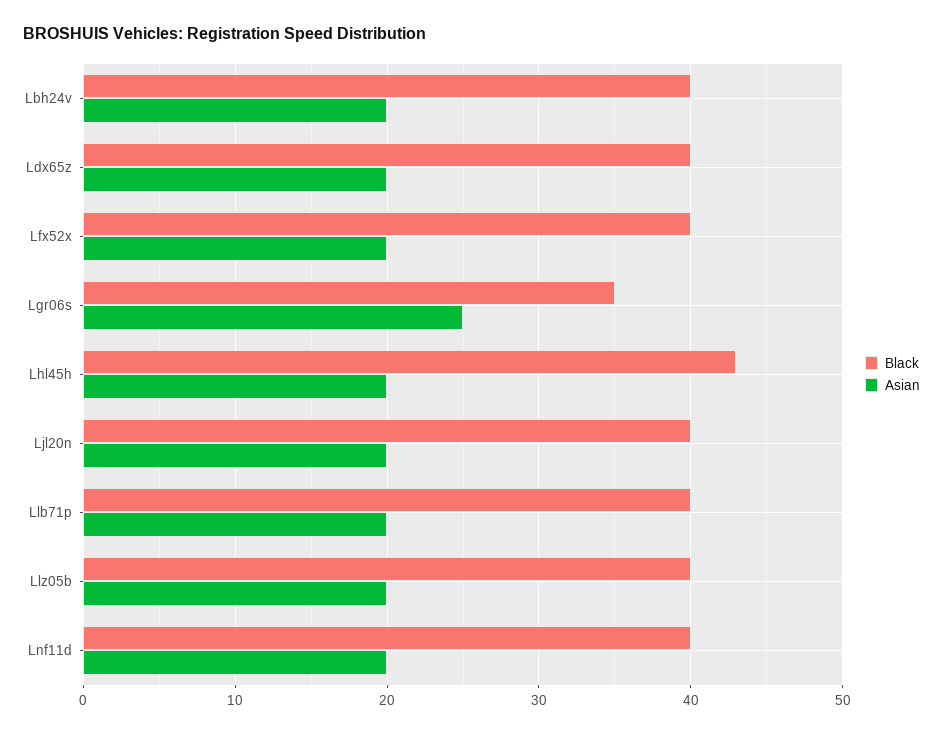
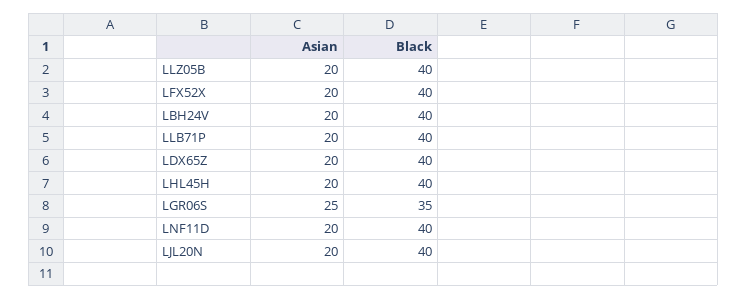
Black, Lhl45h: 43 -> 40

